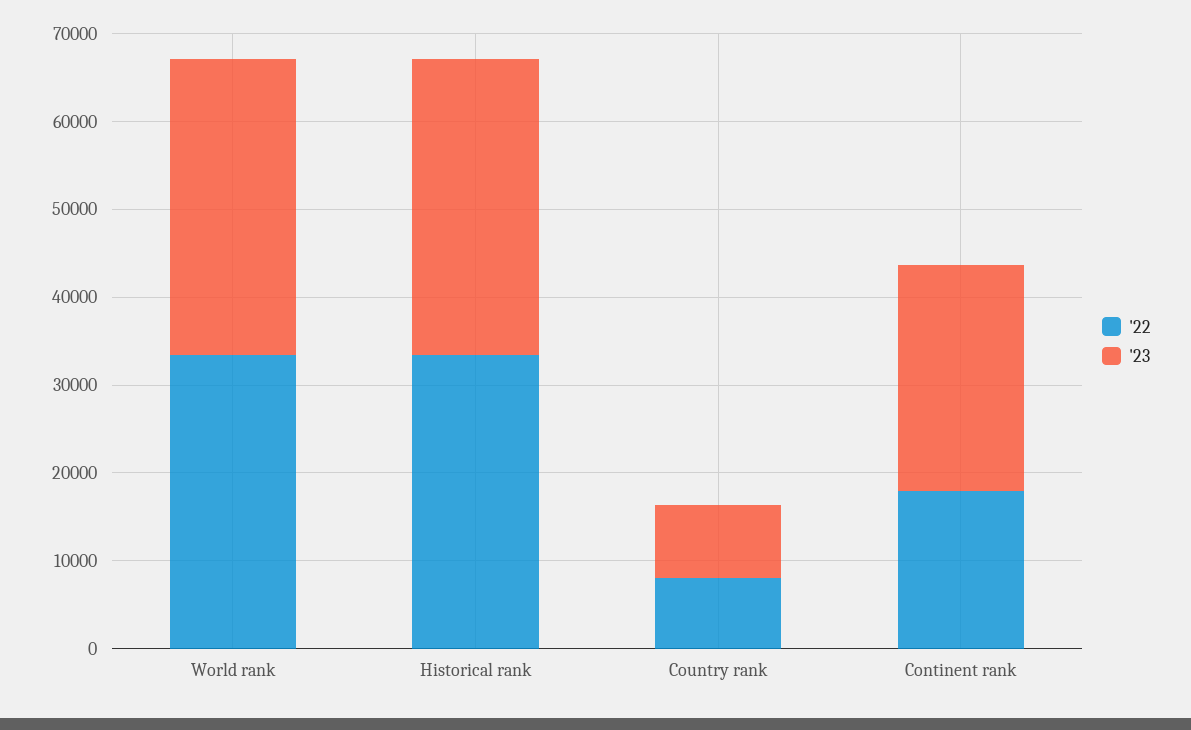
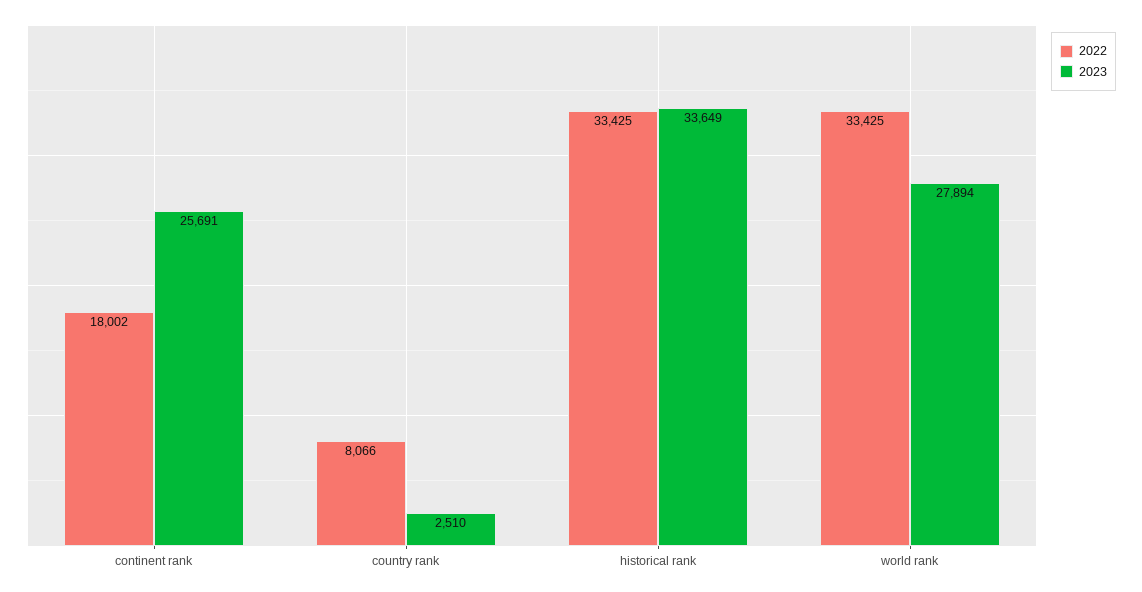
'23, World rank: 34000 -> 27894
'23, Country rank: 8000 -> 2510

